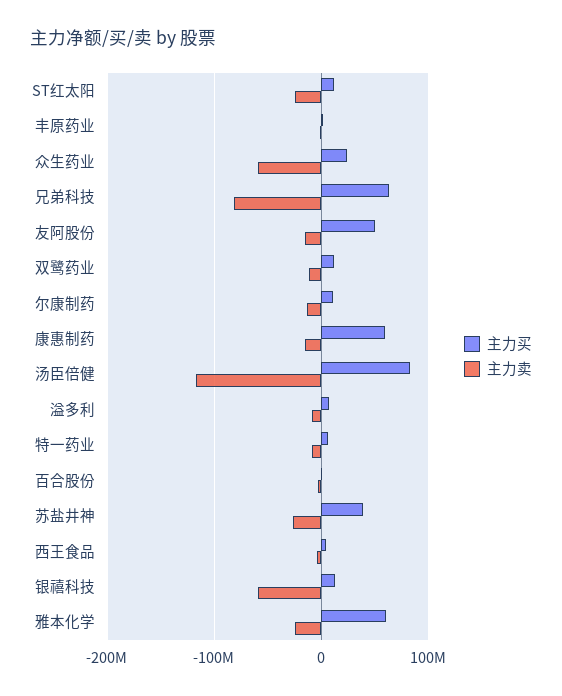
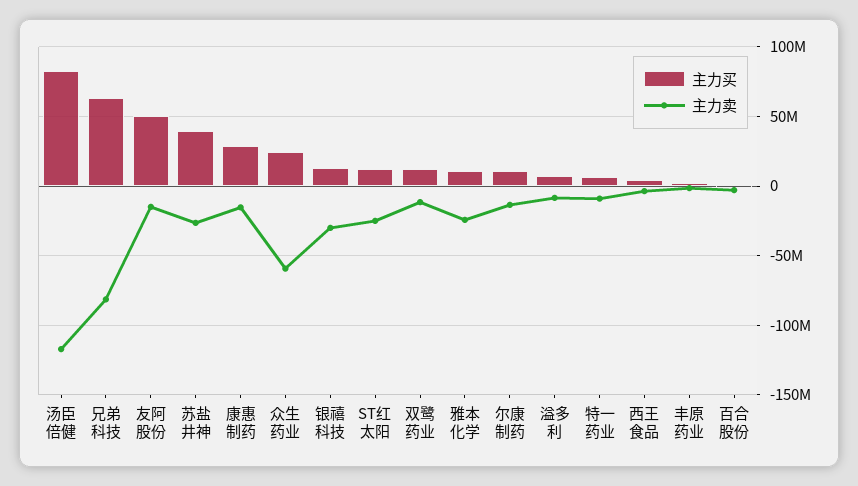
主力买, 康惠制药: 60000000 -> 30000000
主力卖, 银禧科技: -60000000 -> -30000000
主力买, 雅本化学: 60000000 -> 10000000

